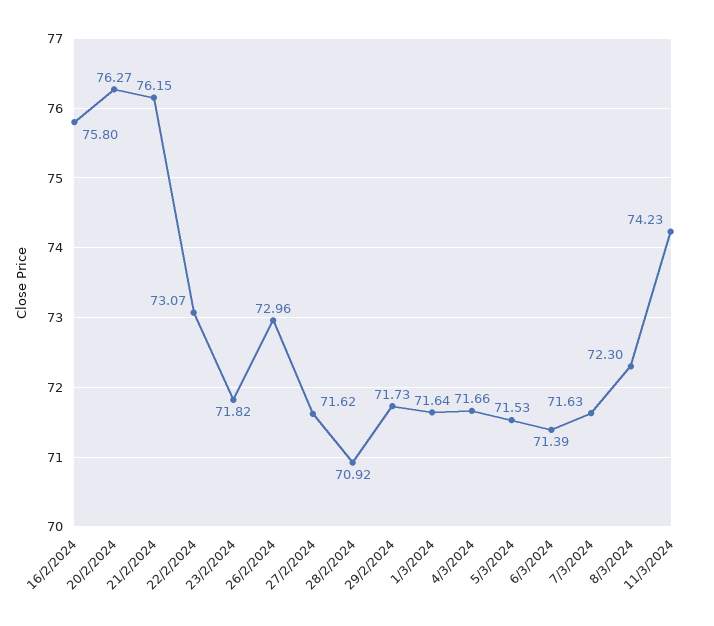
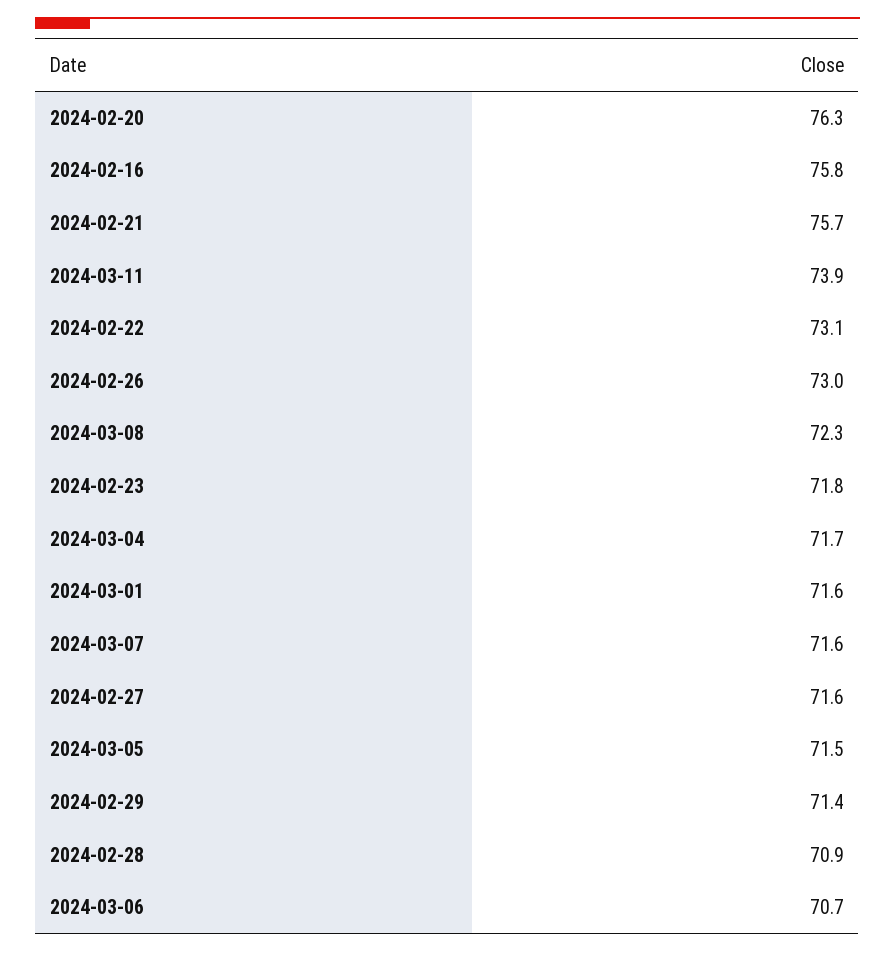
21/2/2024: 76.15 -> 75.7
29/2/2024: 71.73 -> 71.4
6/3/2024: 71.39 -> 70.7
11/3/2024: 74.23 -> 73.9

